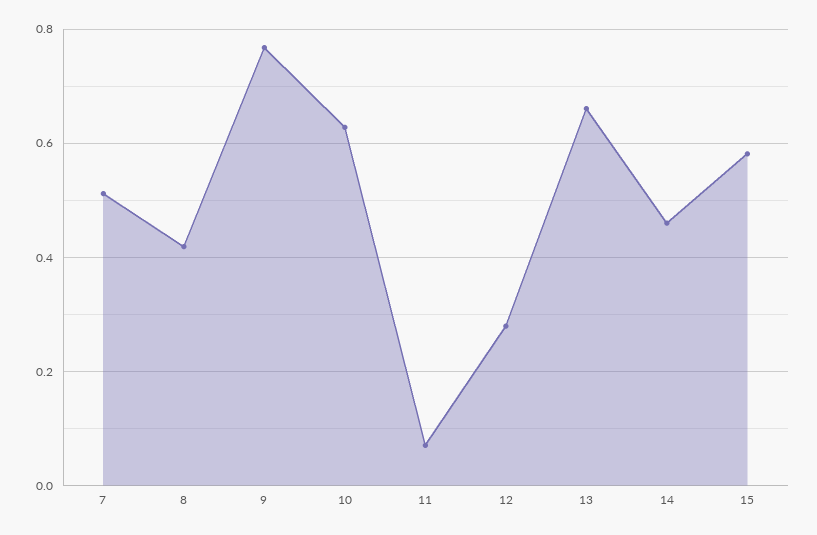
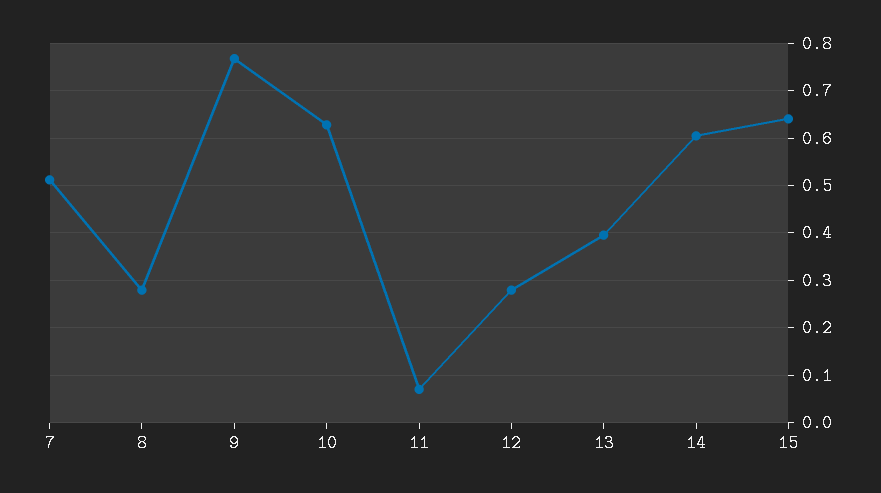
8: 0.42 -> 0.28
13: 0.66 -> 0.4
14: 0.46 -> 0.6
15: 0.58 -> 0.64

